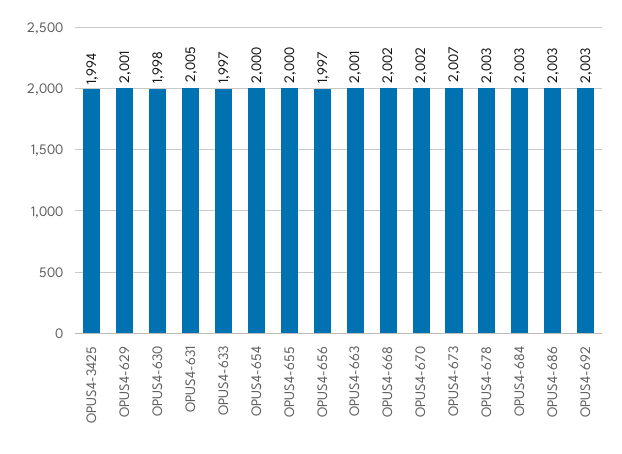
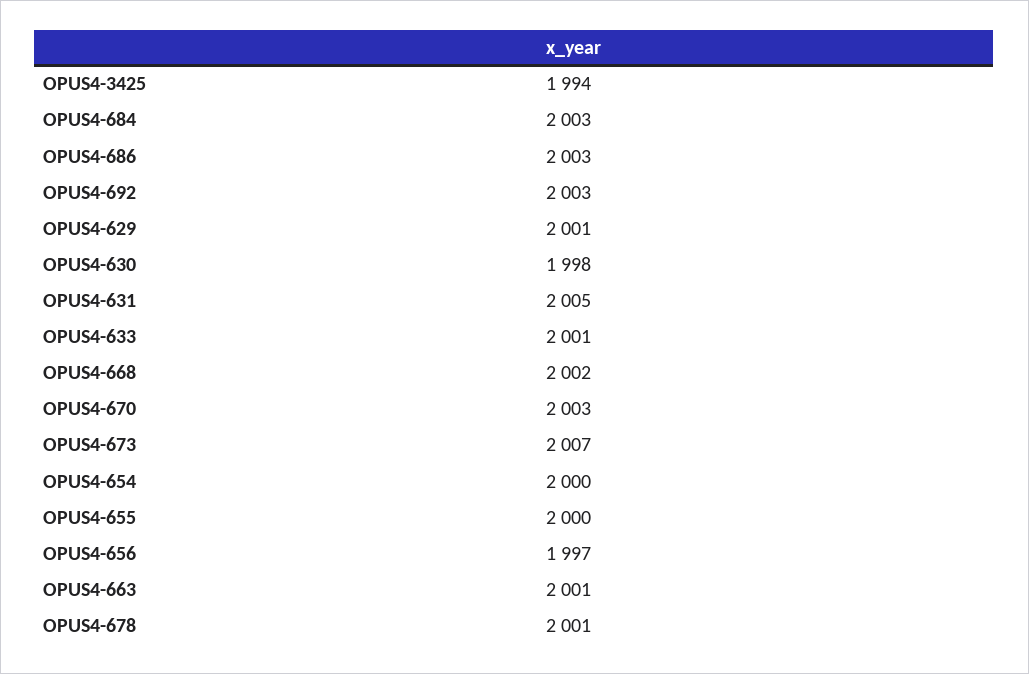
OPUS4-633: 1997 -> 2001
OPUS4-670: 2002 -> 2003
OPUS4-678: 2003 -> 2001

